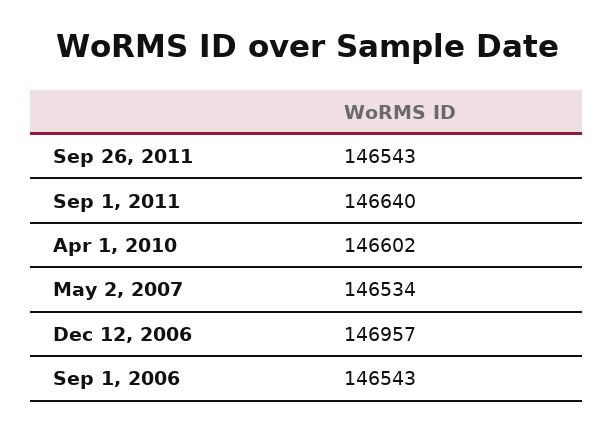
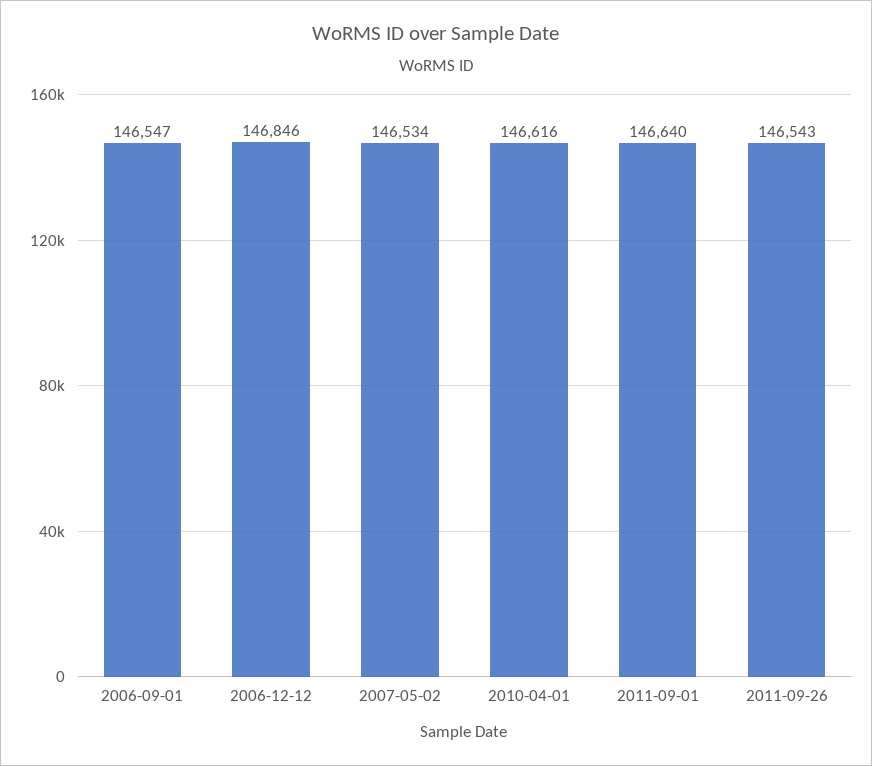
Apr 1, 2010: 146602 -> 146616
Dec 12, 2006: 146957 -> 146846
Sep 1, 2006: 146543 -> 146547

